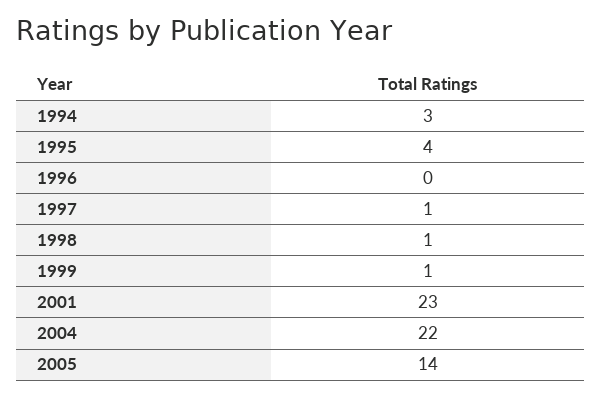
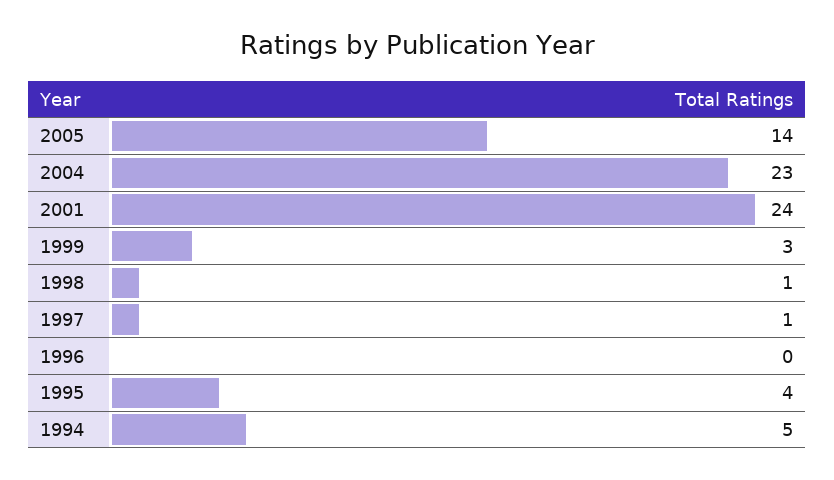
1994: 3 -> 5
1999: 1 -> 3
2001: 23 -> 24
2004: 22 -> 23

